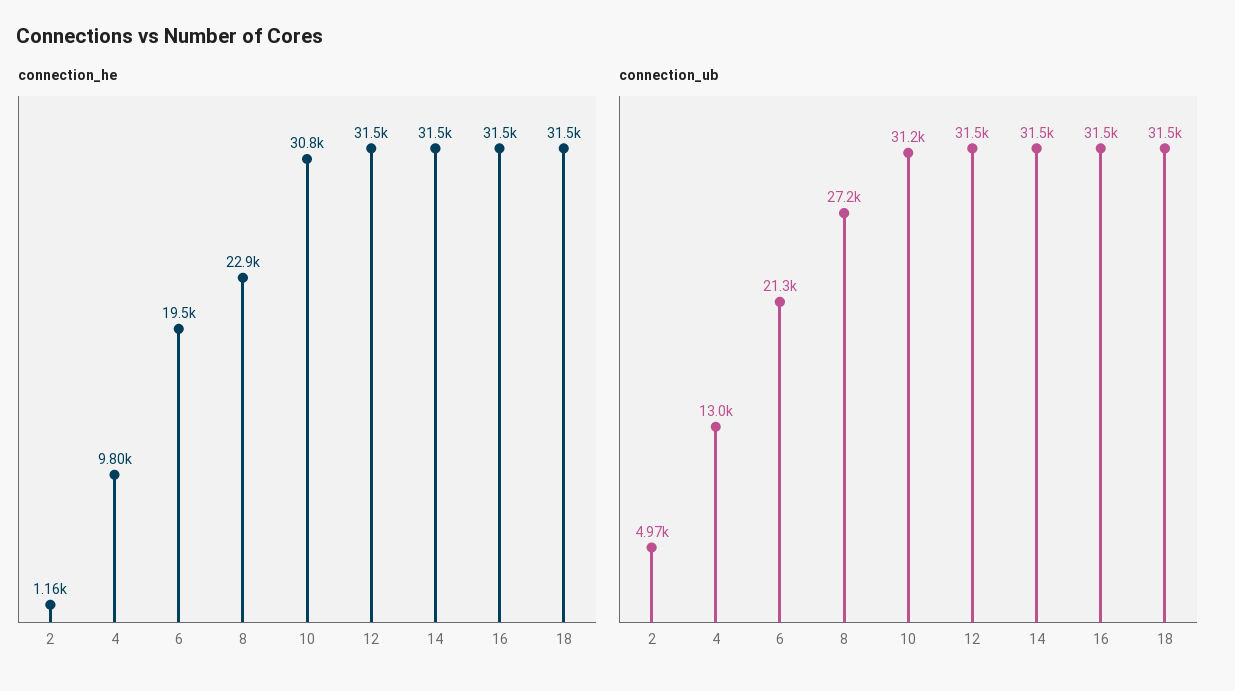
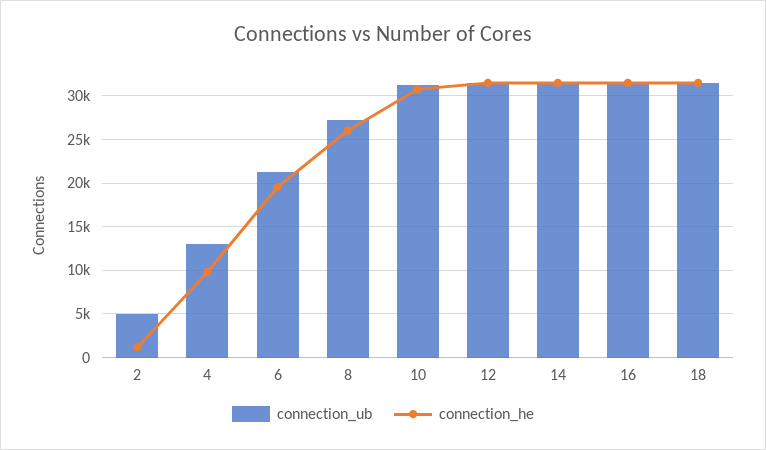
connection_he, 8: 22900 -> 26000

